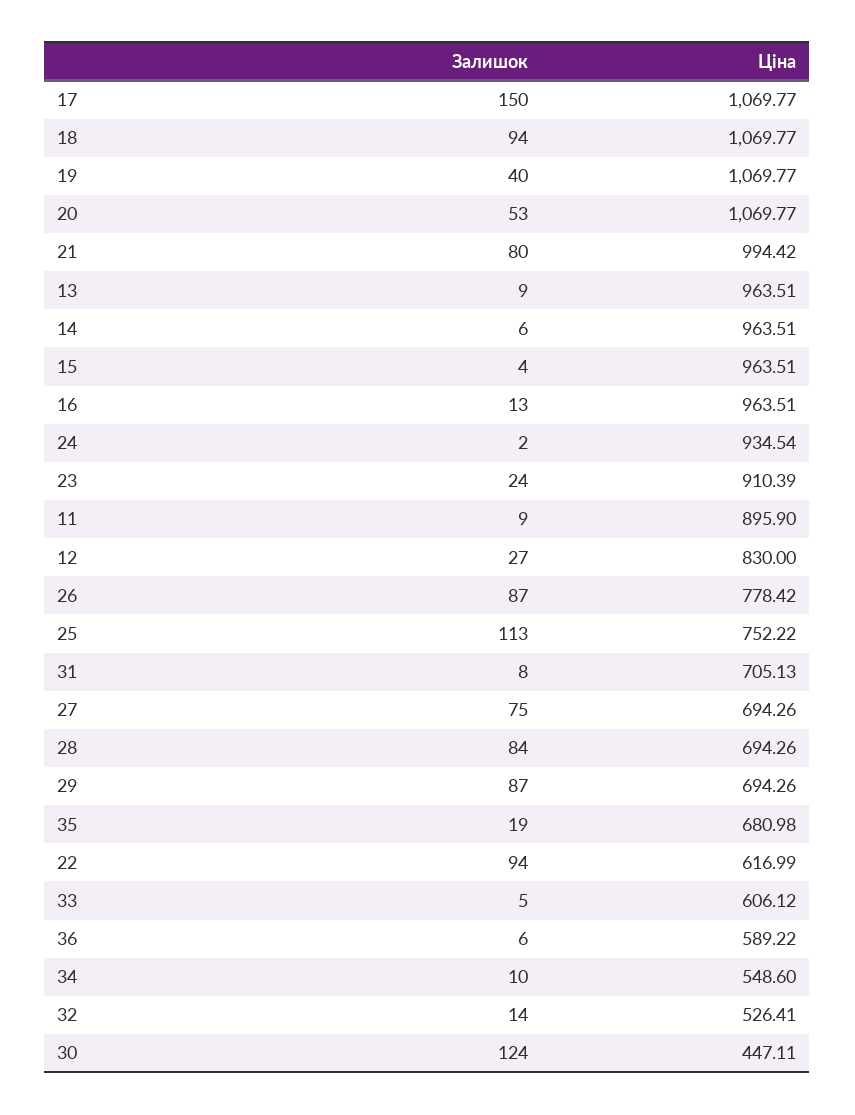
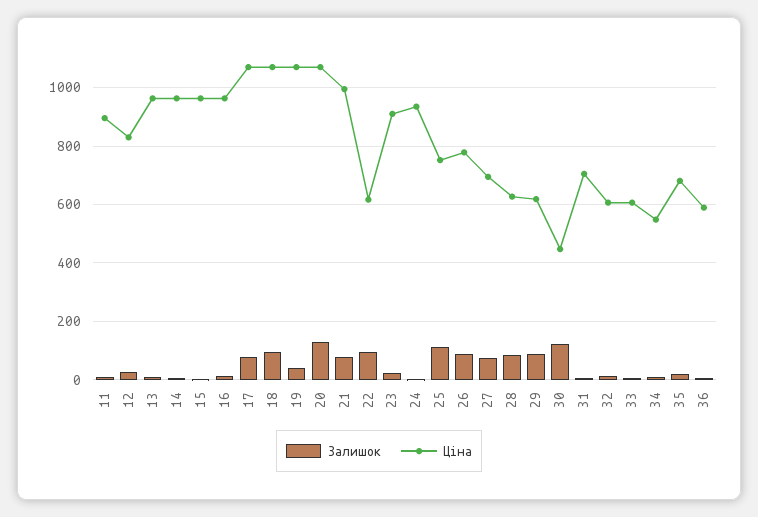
Залишок, 17: 150 -> 75
Залишок, 20: 53 -> 125
Ціна, 28: 694.26 -> 625
Ціна, 29: 694.26 -> 625
Ціна, 32: 526.41 -> 600

